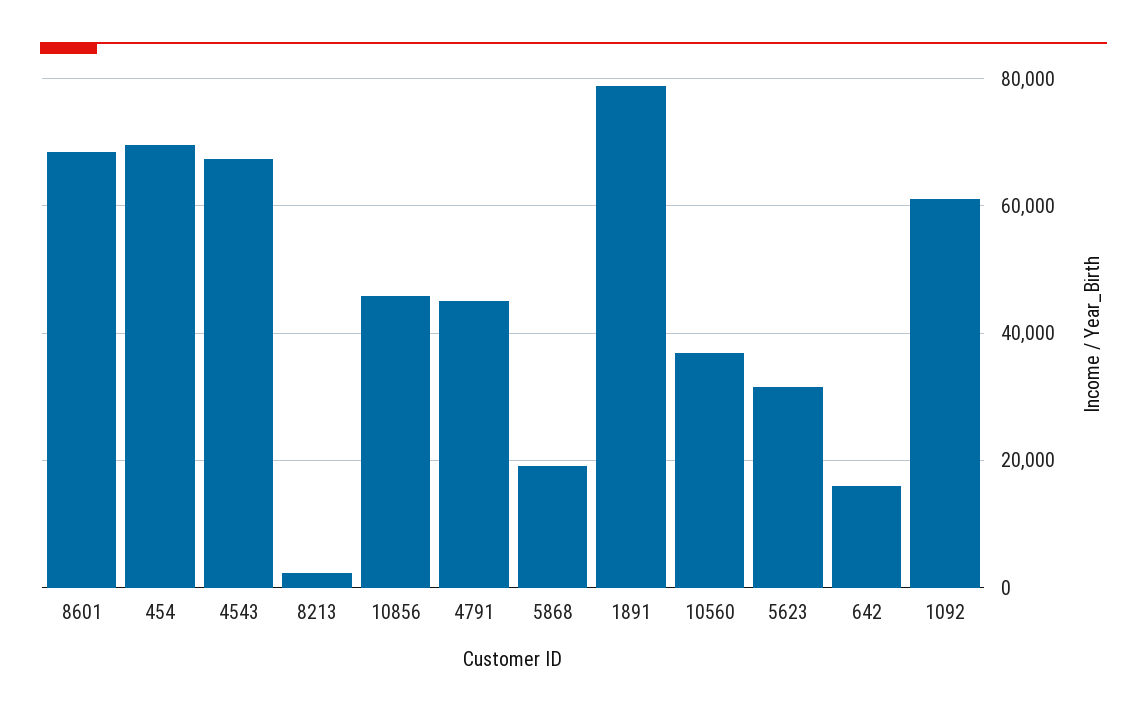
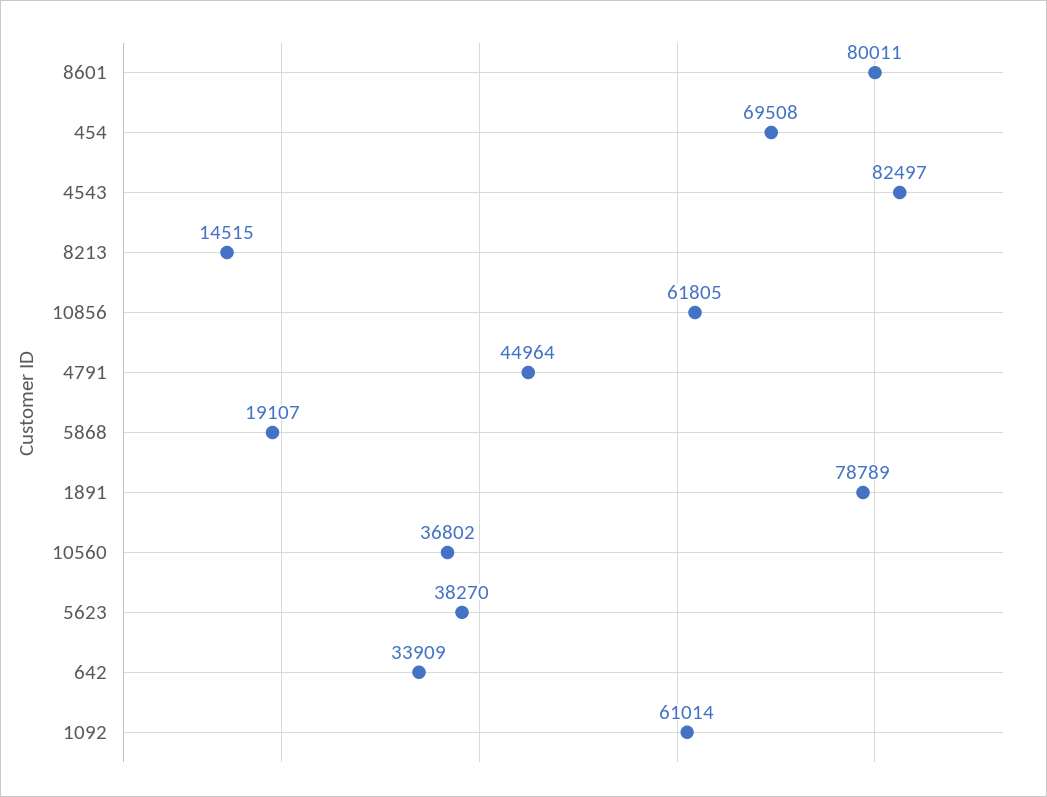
8601: 68000 -> 80011
4543: 68000 -> 82497
8213: 2000 -> 14515
10856: 46000 -> 61805
5623: 32000 -> 38270
642: 16000 -> 33909

